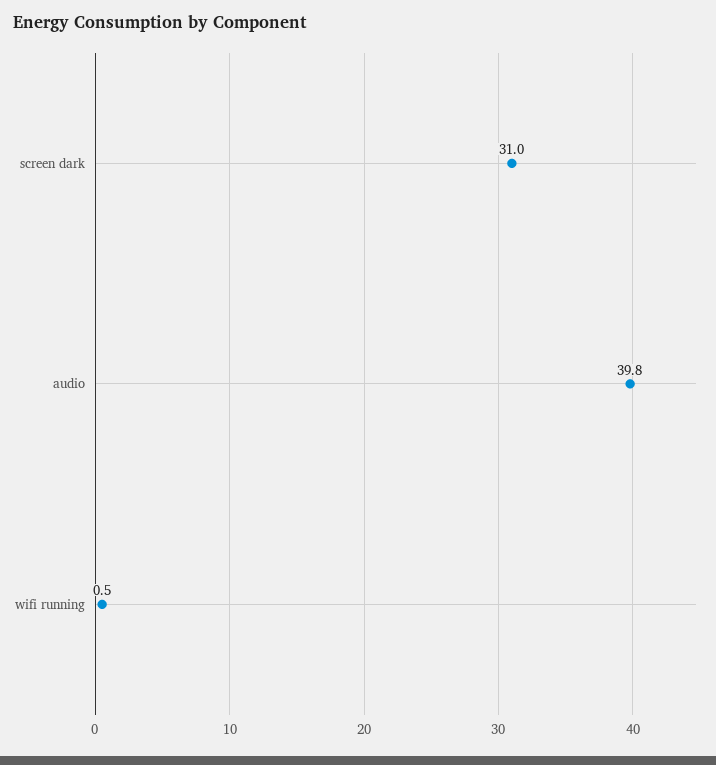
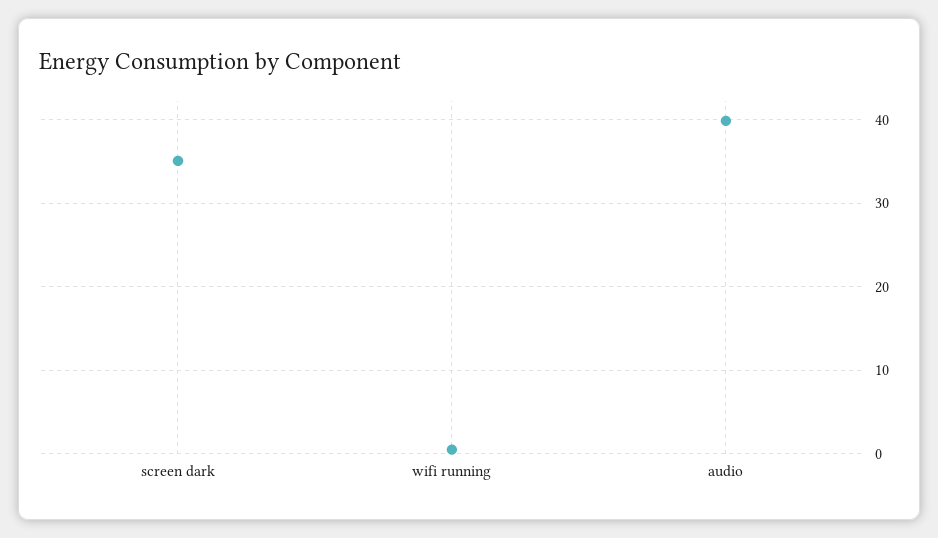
screen dark: 31 -> 35

